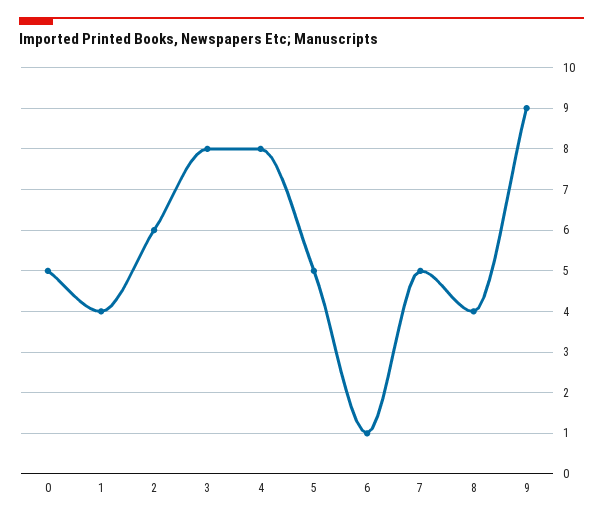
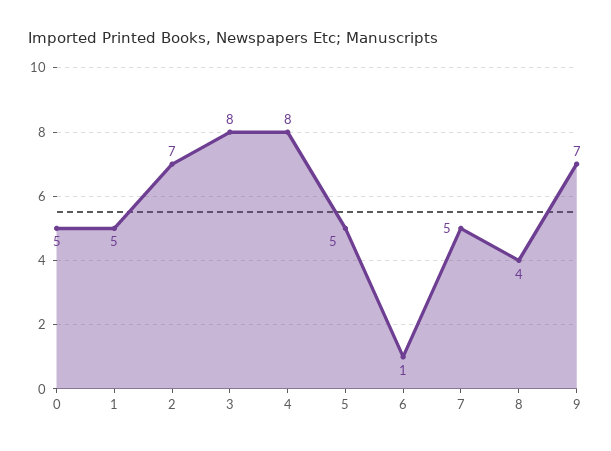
1: 4 -> 5
2: 6 -> 7
9: 9 -> 7

